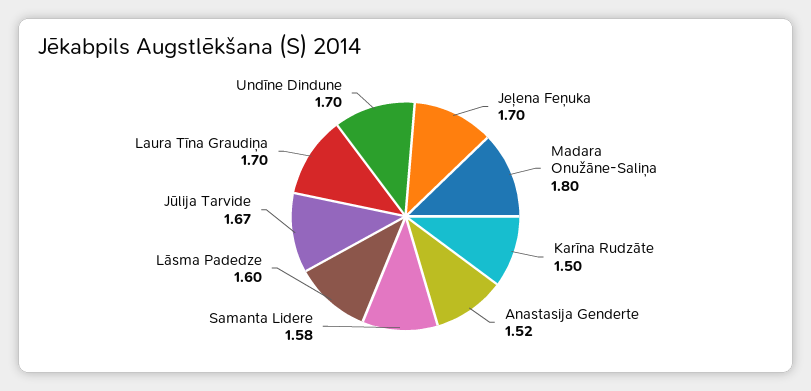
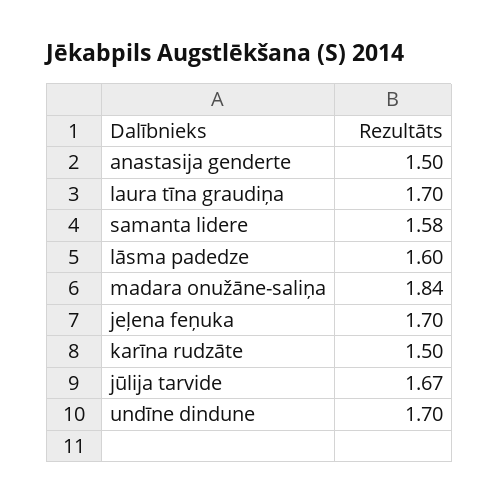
Madara Onužāne-Saliņa: 1.8 -> 1.84
Anastasija Genderte: 1.52 -> 1.5

